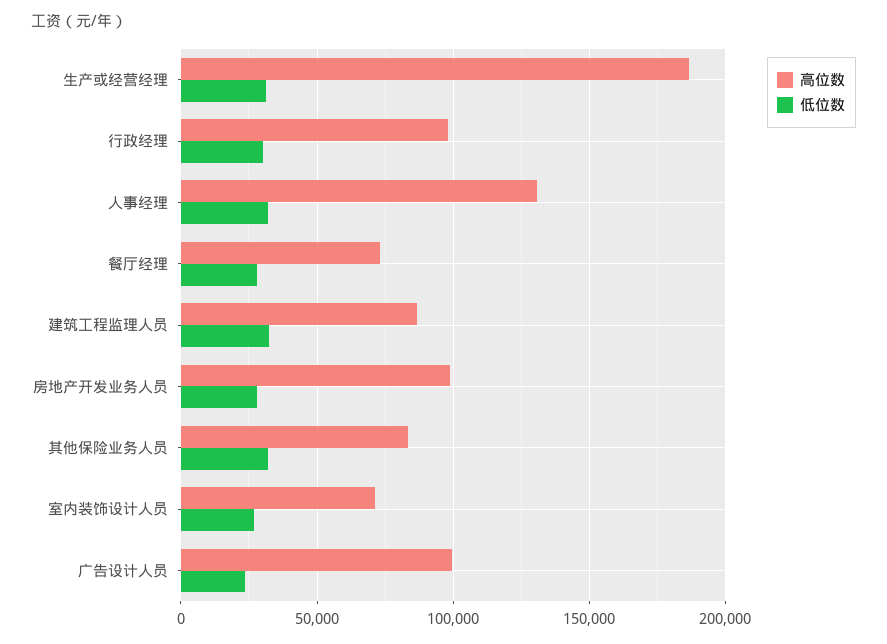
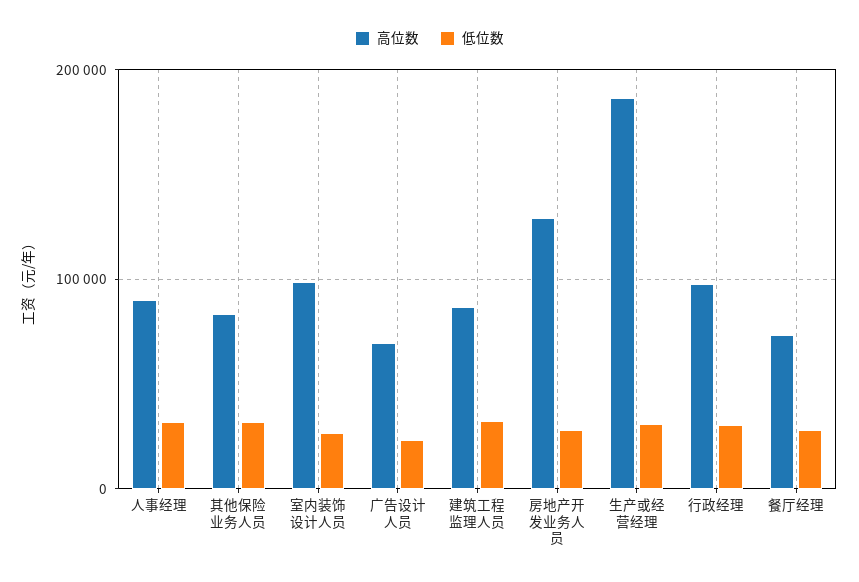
高位数, 人事经理: 130000 -> 90000
高位数, 房地产开发业务人员: 100000 -> 130000
高位数, 室内装饰设计人员: 70000 -> 100000
高位数, 广告设计人员: 100000 -> 70000

